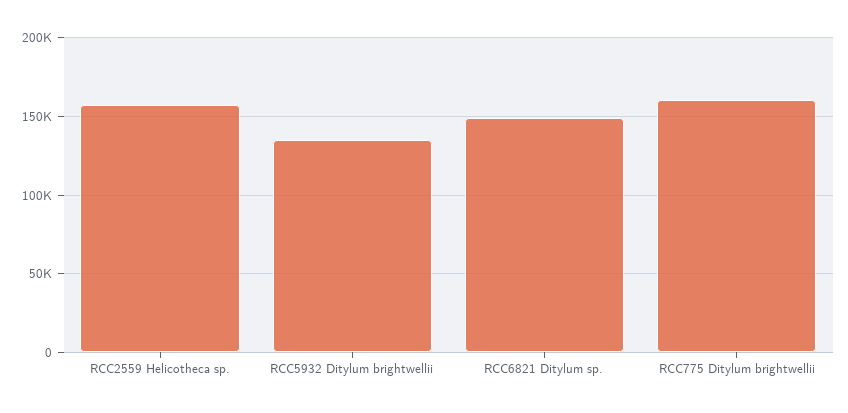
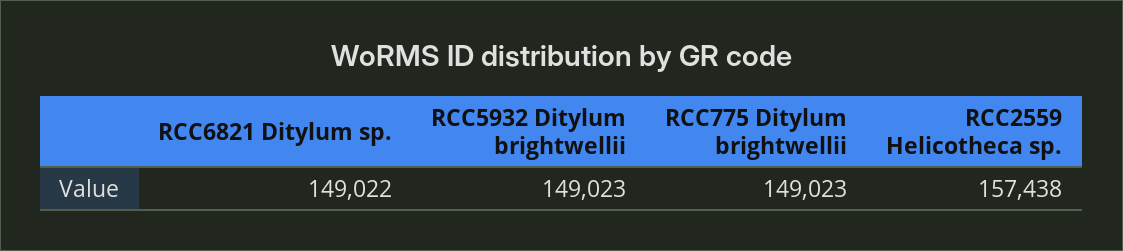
RCC5932 Ditylum brightwellii: 135000 -> 149023
RCC775 Ditylum brightwellii: 160000 -> 149023

